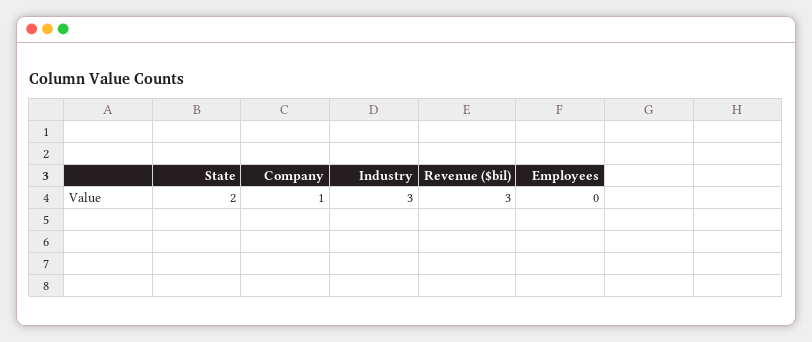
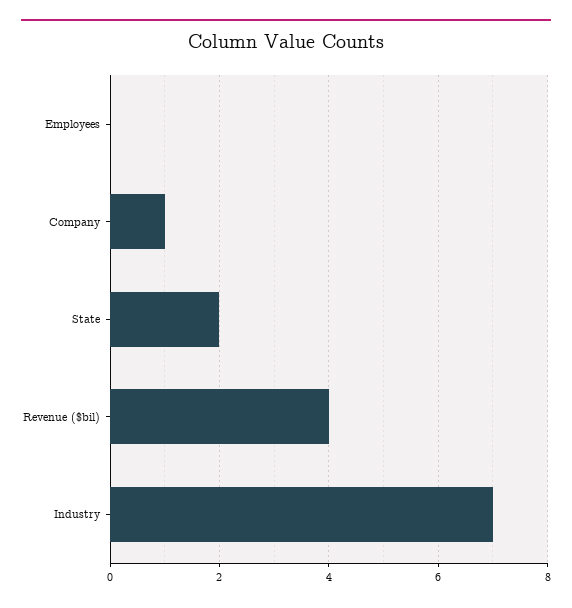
Industry: 3 -> 7
Revenue ($bil): 3 -> 4

